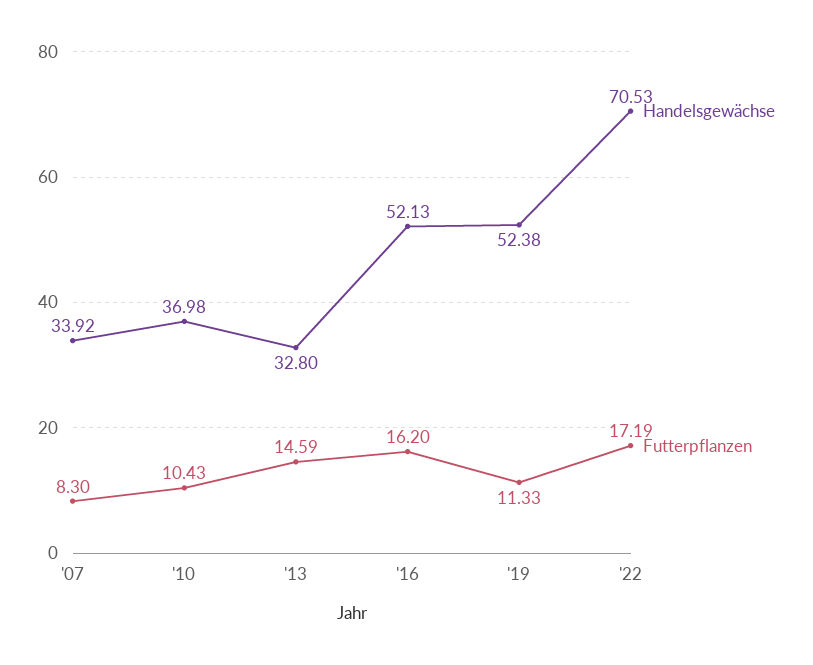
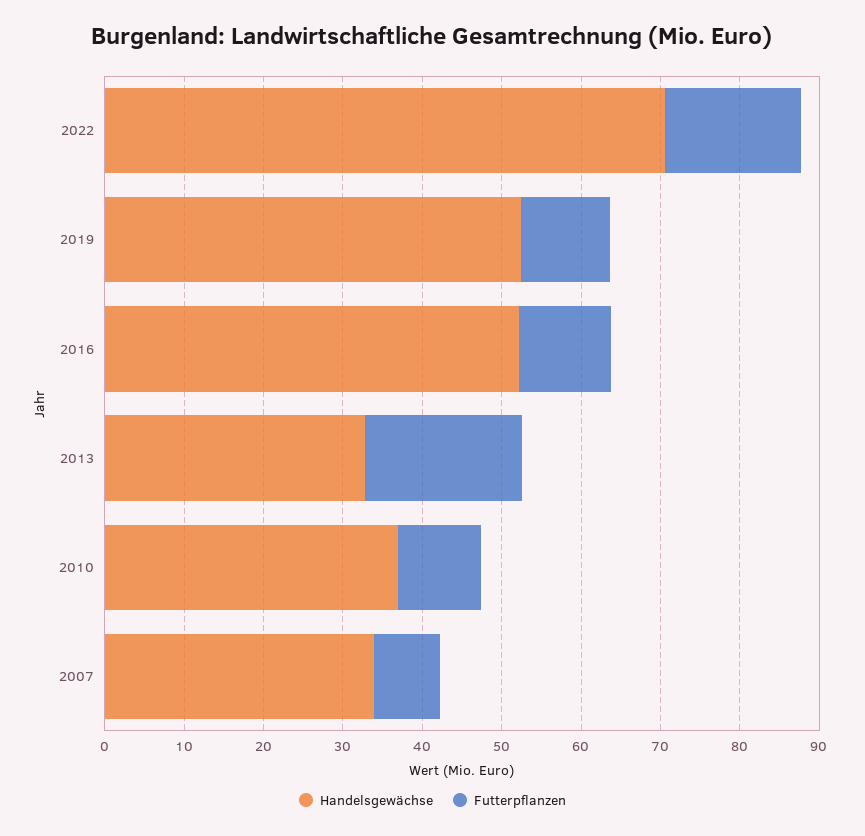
Futterpflanzen, '13: 14.59 -> 20
Futterpflanzen, '16: 16.2 -> 12

